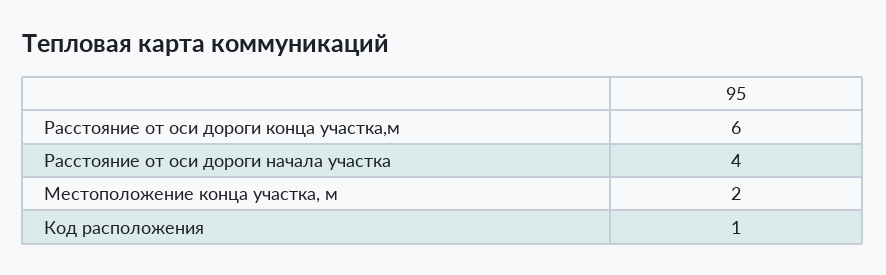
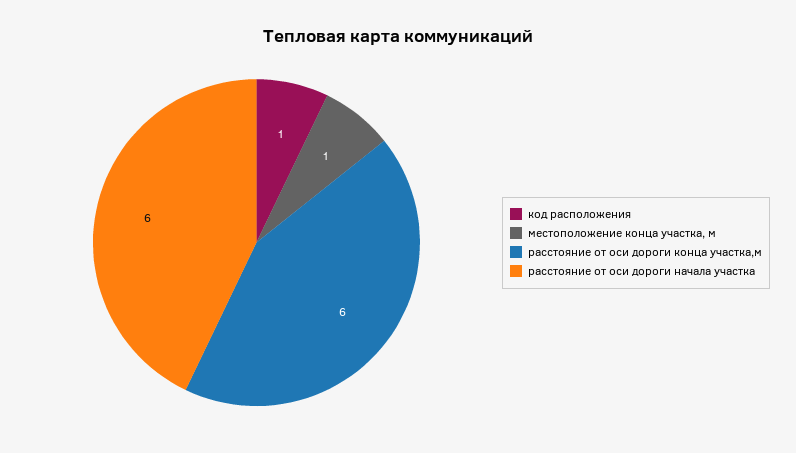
Расстояние от оси дороги начала участка: 4 -> 6
Местоположение конца участка, м: 2 -> 1

